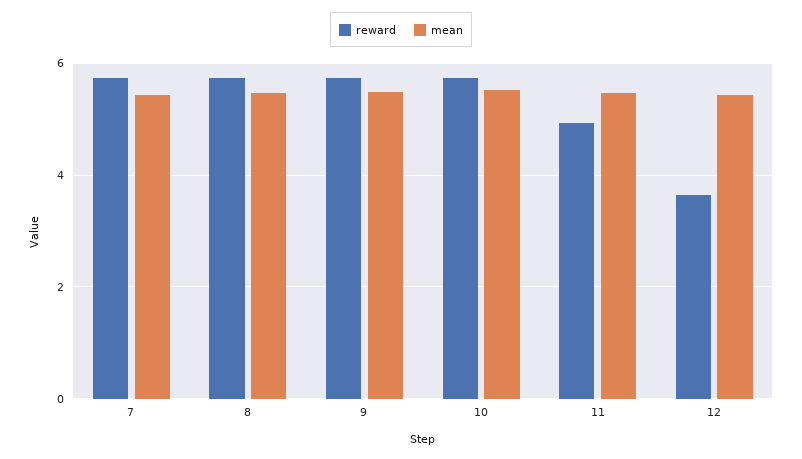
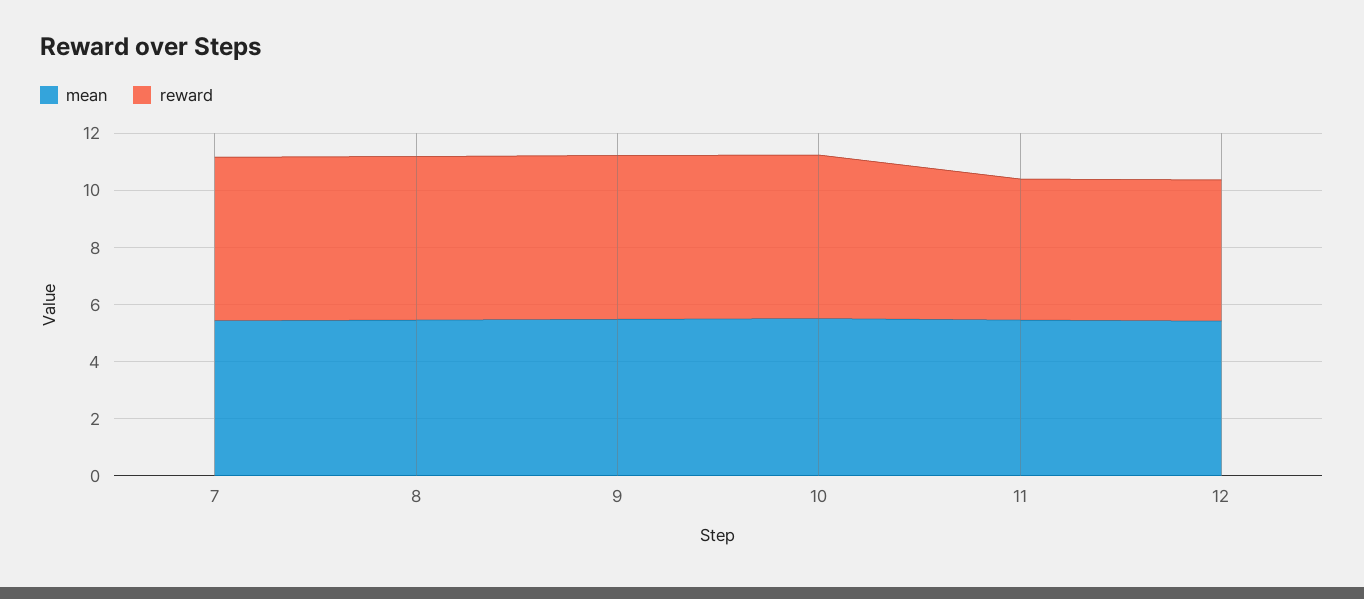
reward, 12: 3.6 -> 5

